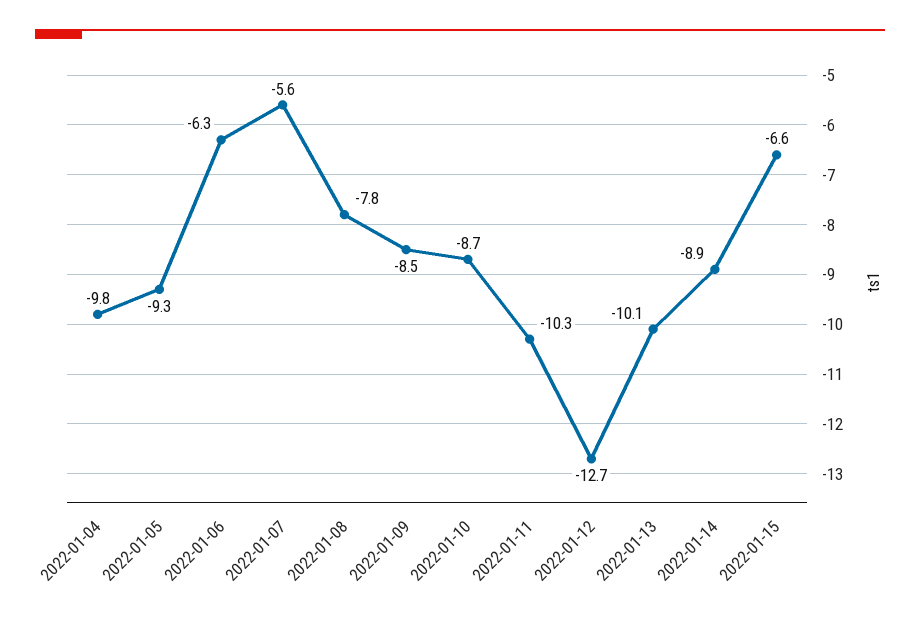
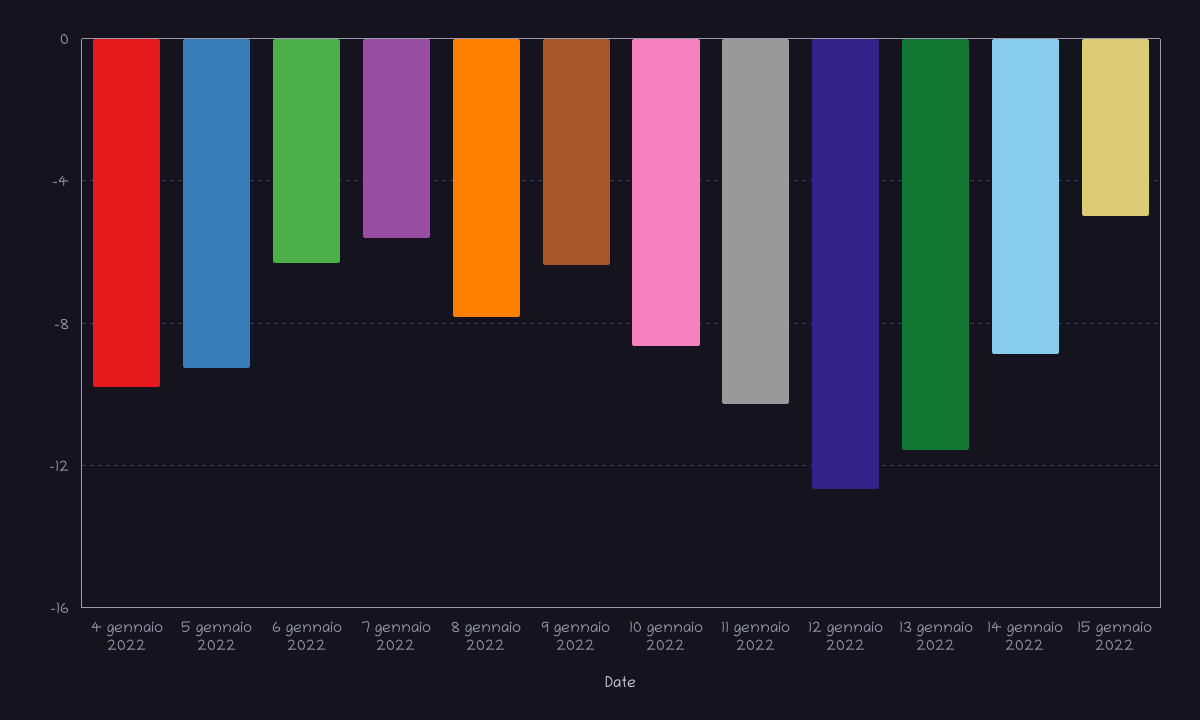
2022-01-09: -8.5 -> -6.5
2022-01-13: -10.1 -> -11.5
2022-01-15: -6.6 -> -5

